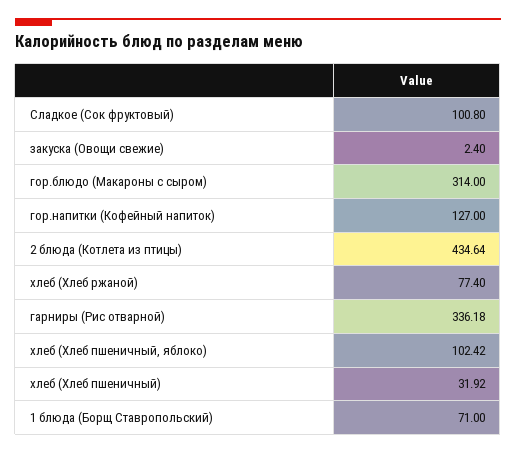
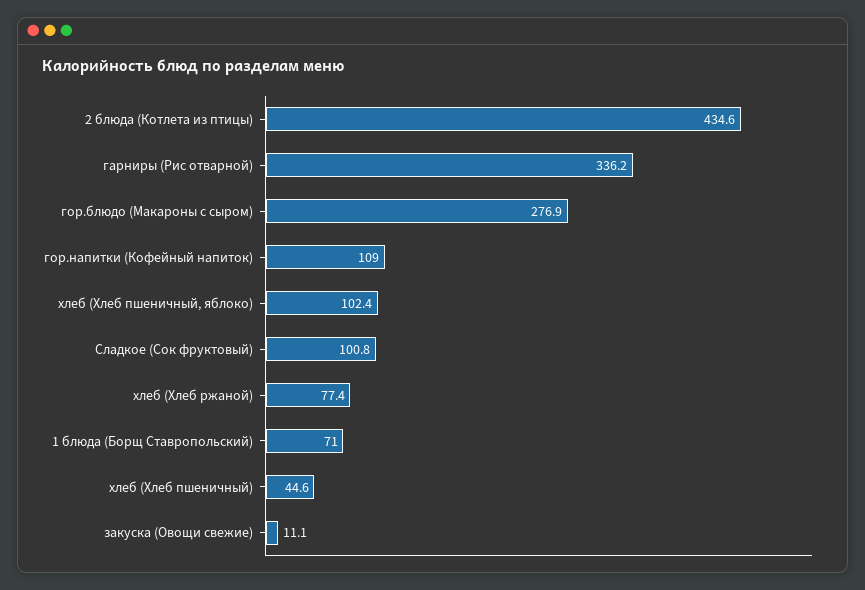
закуска (Овощи свежие): 2.4 -> 11.1
гор.блюдо (Макароны с сыром): 314 -> 276.9
гор.напитки (Кофейный напиток): 127 -> 109
хлеб (Хлеб пшеничный): 31.92 -> 44.6

